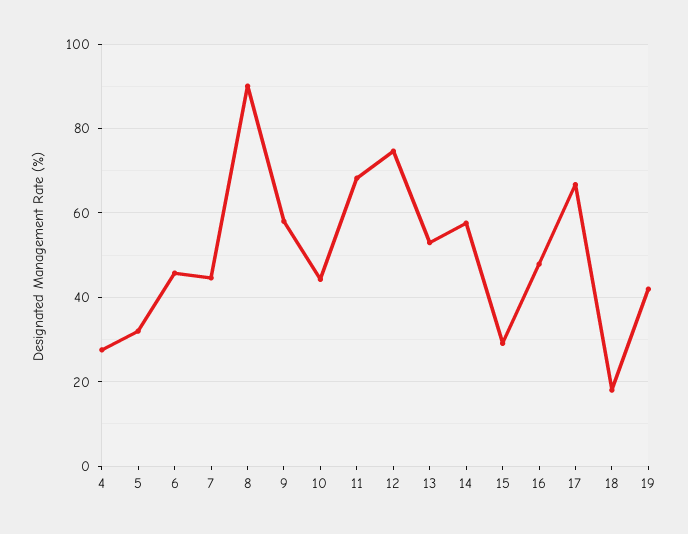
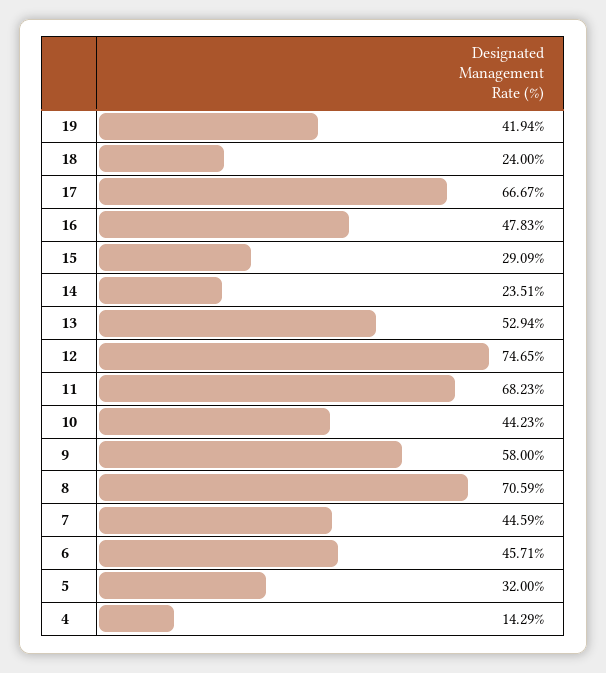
4: 28 -> 14.29
8: 90 -> 70.59
14: 58 -> 23.51
18: 18 -> 24

